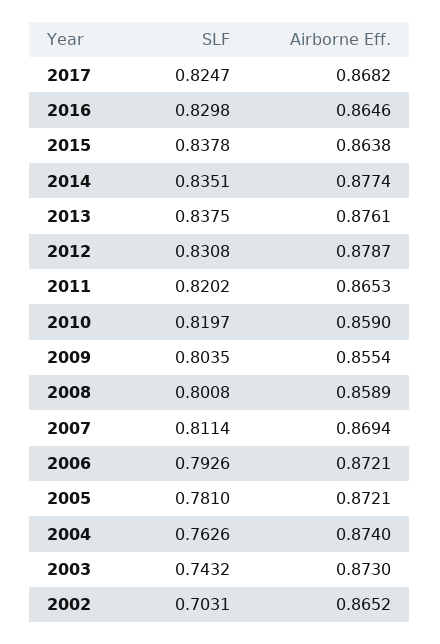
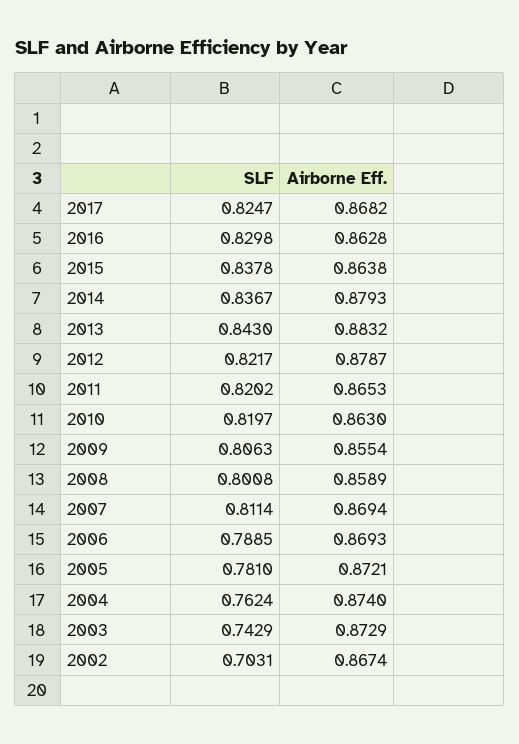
Airborne Eff., 2016: 0.8646 -> 0.8628
SLF, 2014: 0.8351 -> 0.8367
Airborne Eff., 2014: 0.8774 -> 0.8793
SLF, 2013: 0.8375 -> 0.843
Airborne Eff., 2013: 0.8761 -> 0.8832
SLF, 2012: 0.8308 -> 0.8217
Airborne Eff., 2010: 0.859 -> 0.863
SLF, 2009: 0.8035 -> 0.8063
SLF, 2006: 0.7926 -> 0.7885
Airborne Eff., 2006: 0.8721 -> 0.8693
SLF, 2004: 0.7626 -> 0.7624
SLF, 2003: 0.7432 -> 0.7429
Airborne Eff., 2003: 0.873 -> 0.8729
Airborne Eff., 2002: 0.8652 -> 0.8674

